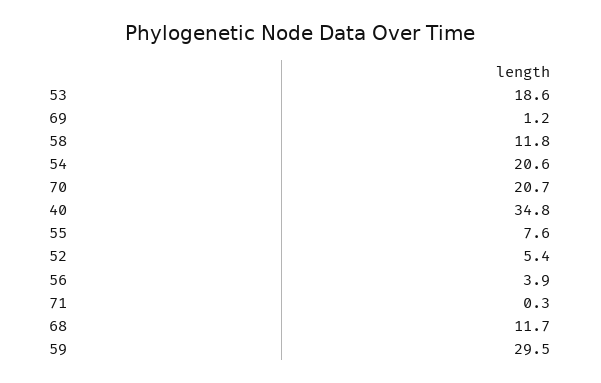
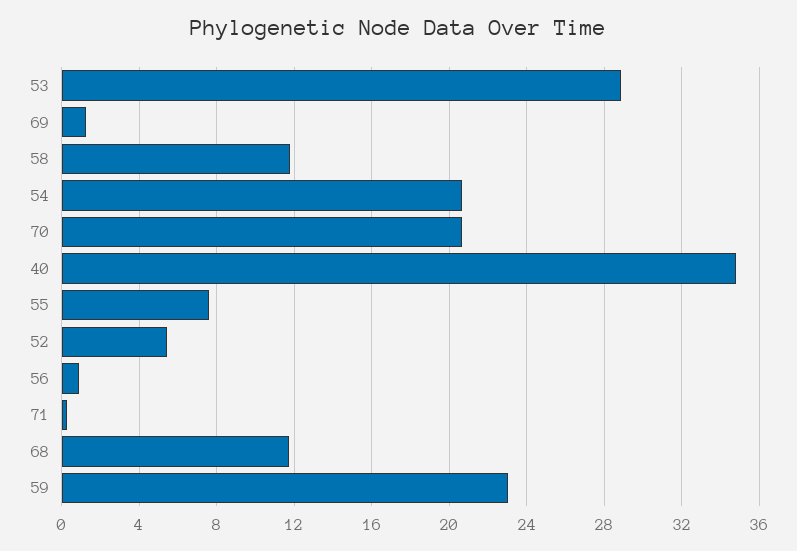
53: 18.6 -> 29
56: 3.9 -> 1
59: 29.5 -> 23

